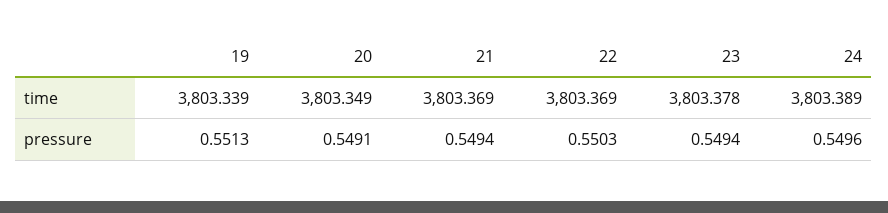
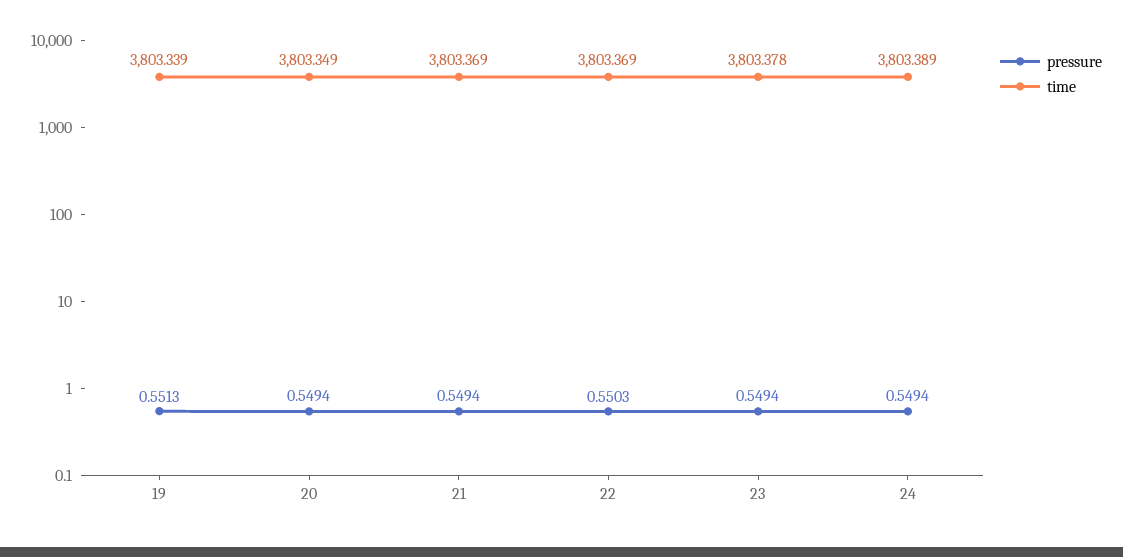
pressure, 20: 0.5491 -> 0.5494
pressure, 24: 0.5496 -> 0.5494

